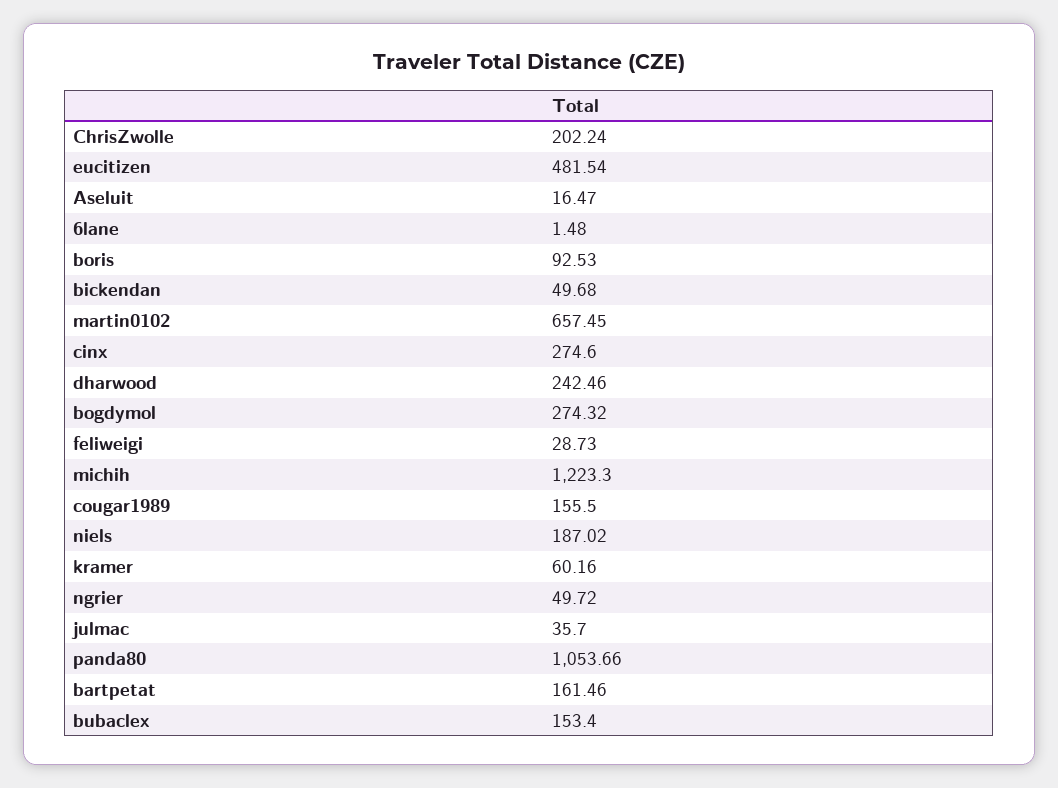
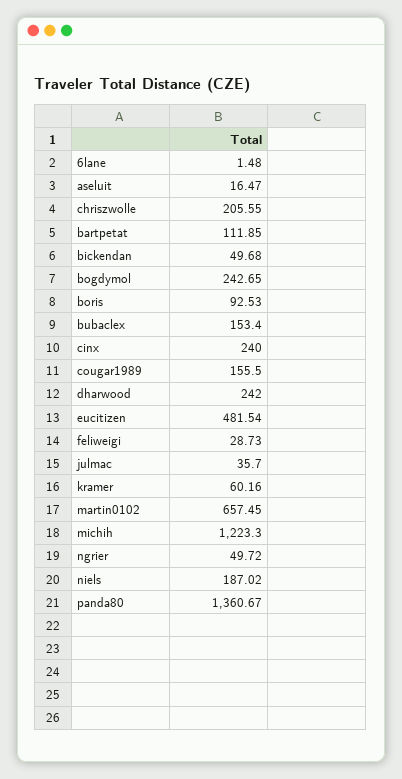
ChrisZwolle: 202.24 -> 205.55
cinx: 274.6 -> 240
dharwood: 242.46 -> 242
bogdymol: 274.32 -> 242.65
panda80: 1053.66 -> 1360.67
bartpetat: 161.46 -> 111.85

